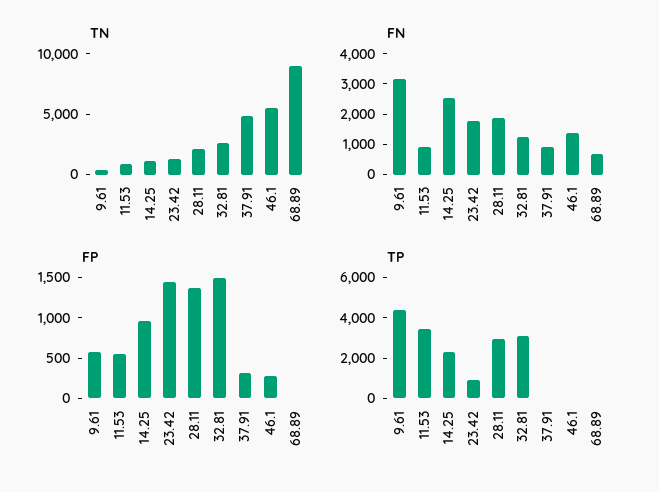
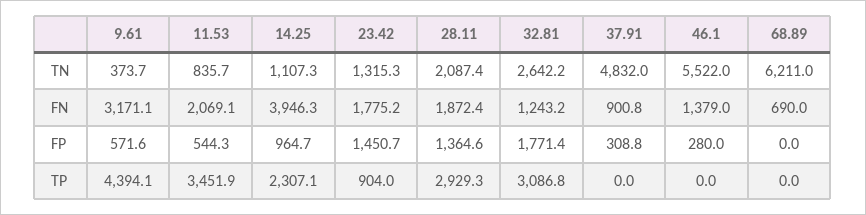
TN, 68.89: 9000 -> 6211
FN, 11.53: 1000 -> 2069.1
FN, 14.25: 2500 -> 3946.3
FP, 32.81: 1500 -> 1771.4

